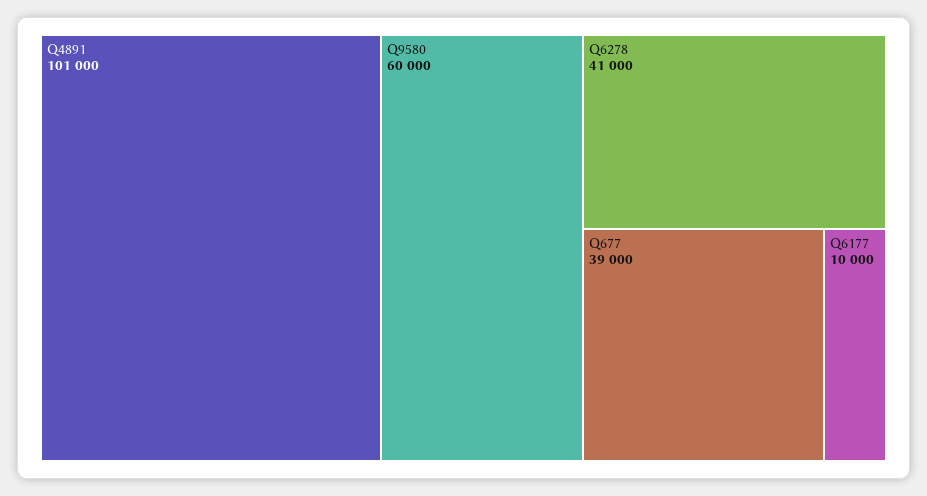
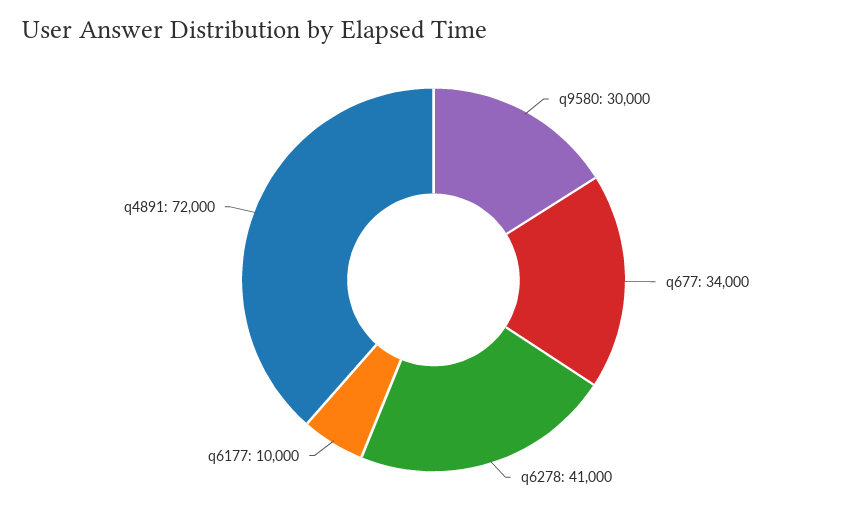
Q4891: 101000 -> 72000
Q9580: 60000 -> 30000
Q677: 39000 -> 34000

